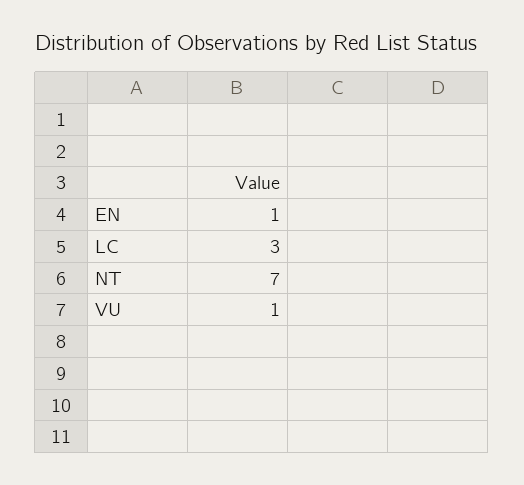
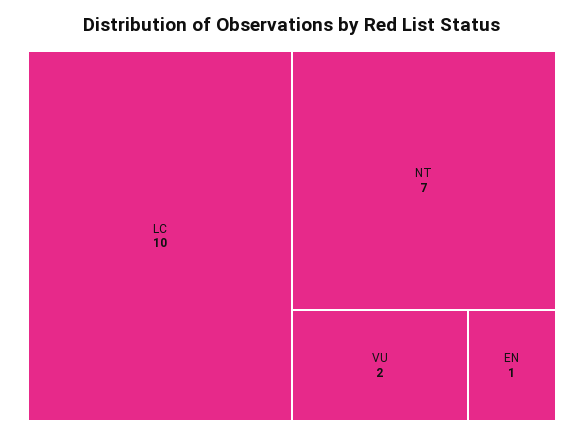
LC: 3 -> 10
VU: 1 -> 2

